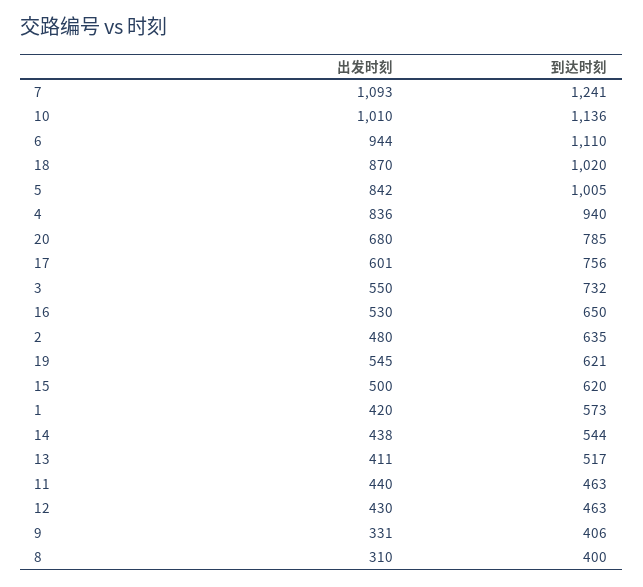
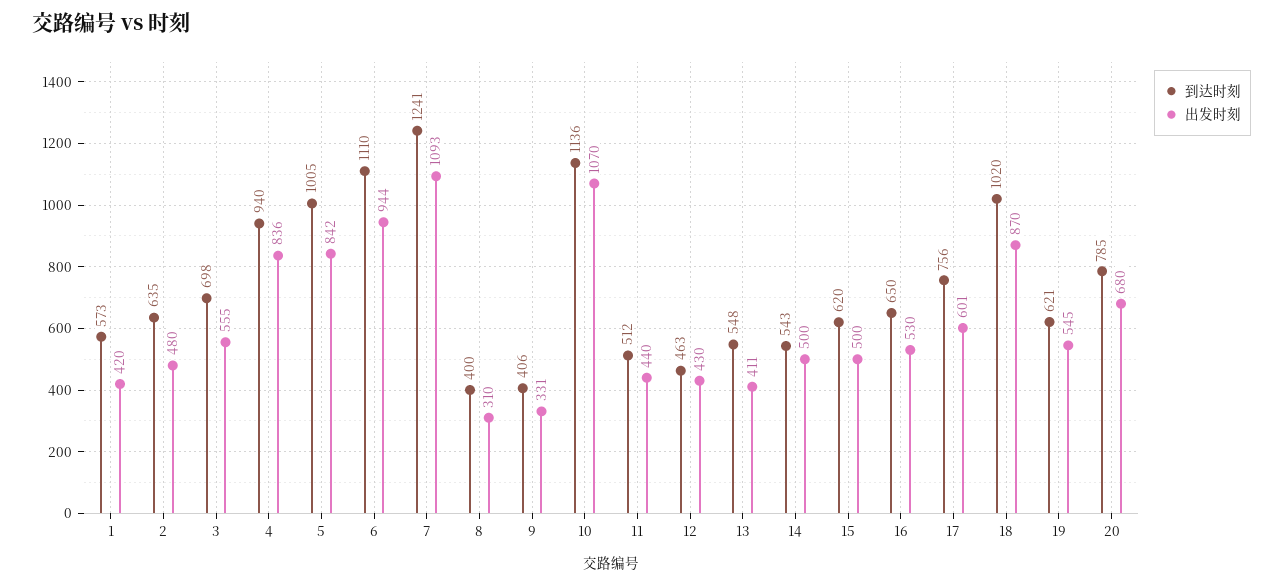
出发时刻, 10: 1010 -> 1070
出发时刻, 3: 550 -> 555
到达时刻, 3: 732 -> 698
出发时刻, 14: 438 -> 500
到达时刻, 14: 544 -> 543
到达时刻, 13: 517 -> 548
到达时刻, 11: 463 -> 512

